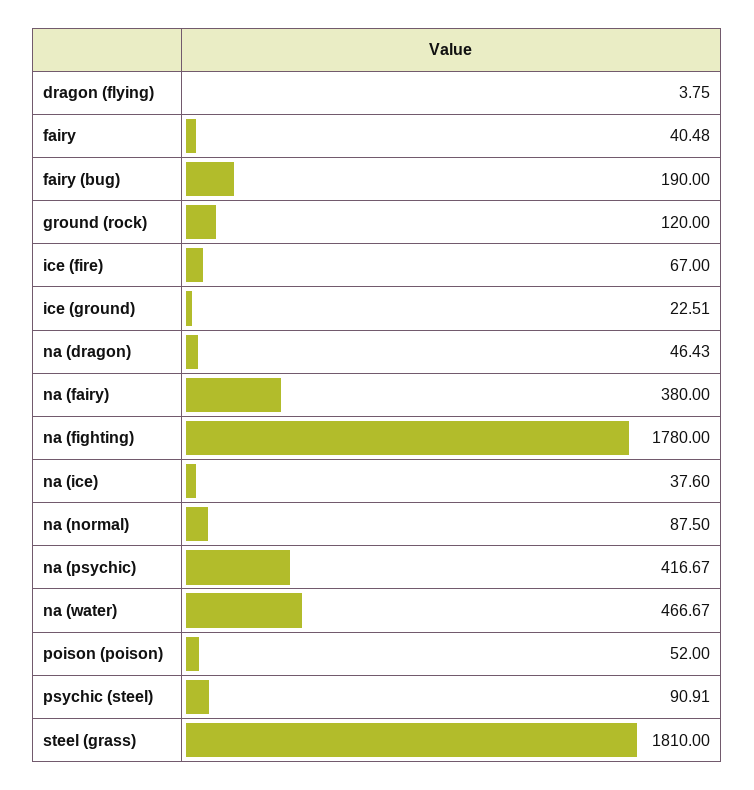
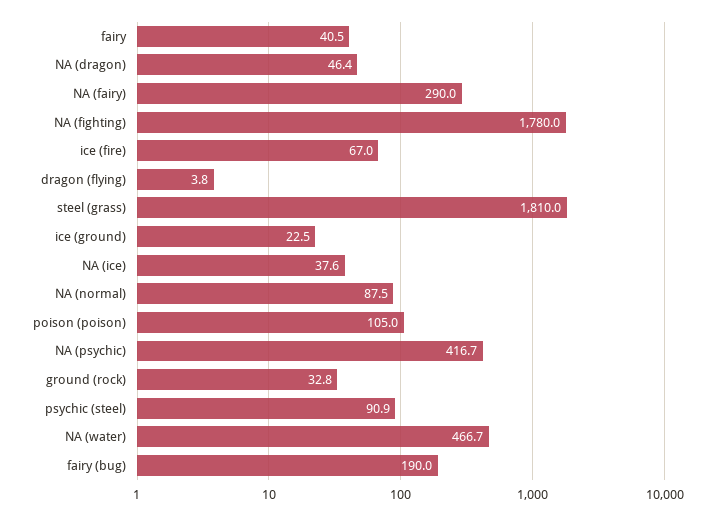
ground (rock): 120 -> 32.8
na (fairy): 380 -> 290
poison (poison): 52 -> 105

